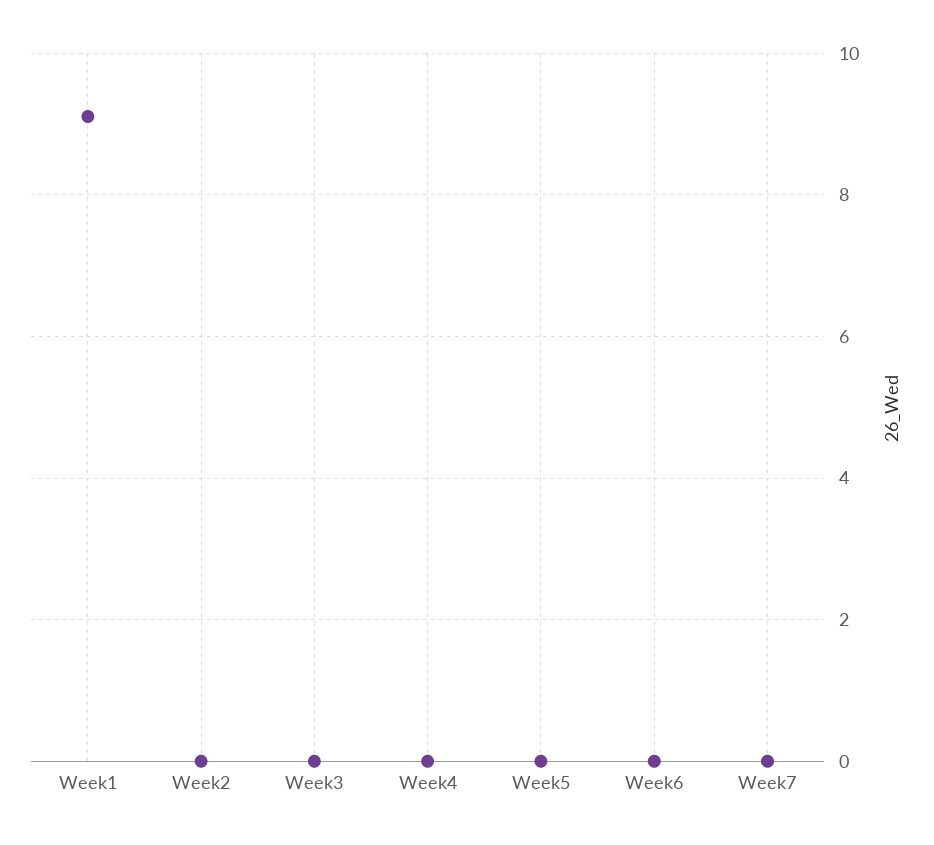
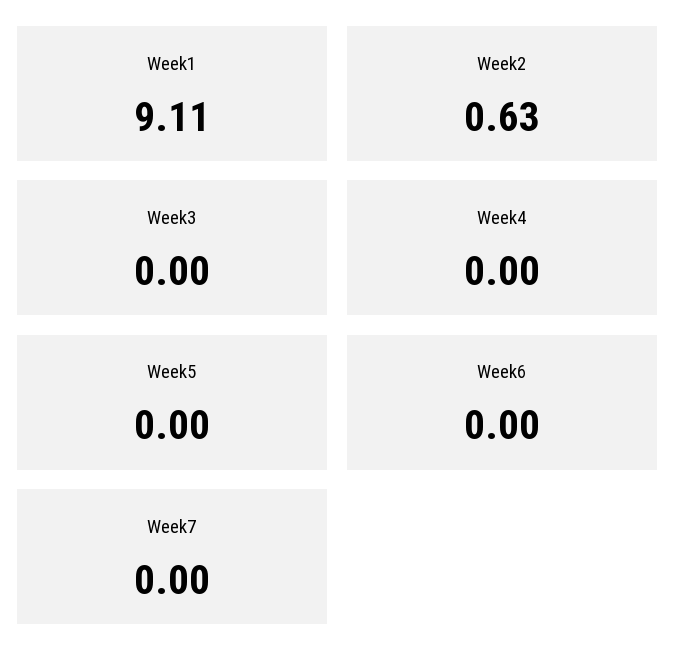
Week2: 0 -> 0.63

